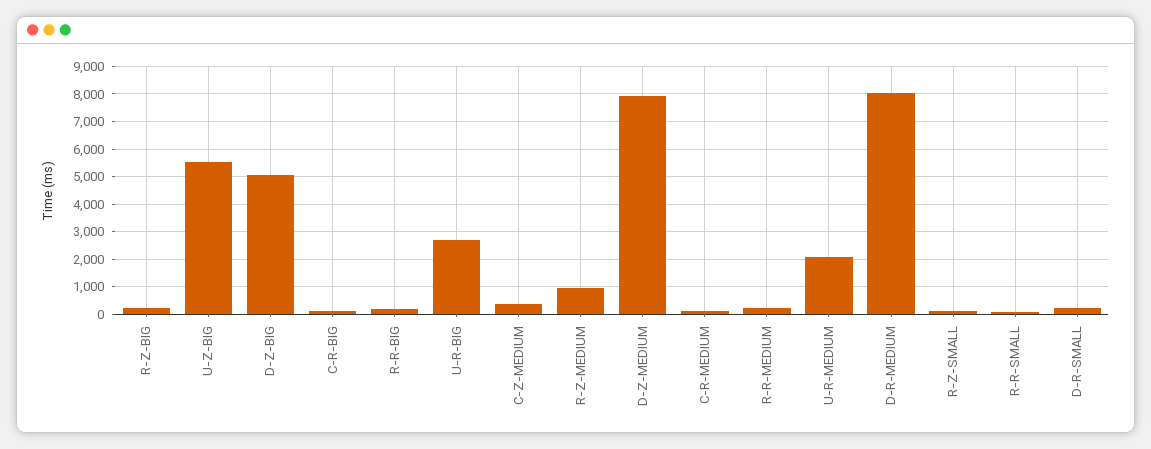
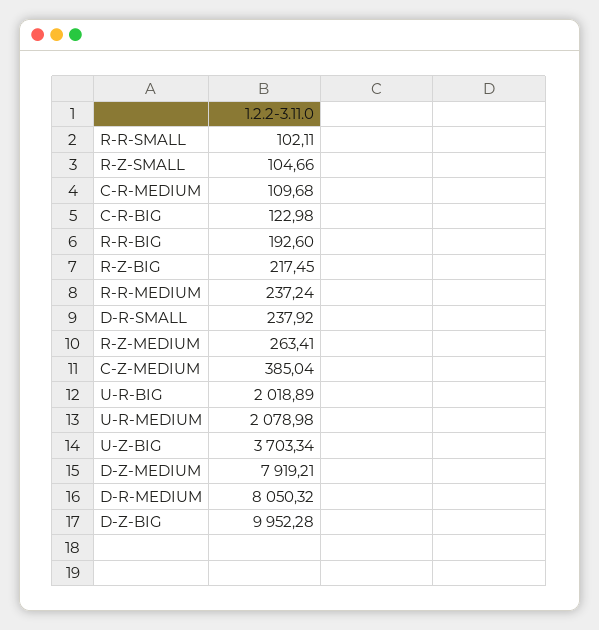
U-Z-BIG: 5500 -> 3703.34
D-Z-BIG: 5000 -> 9952.28
U-R-BIG: 2750 -> 2018.89
R-Z-MEDIUM: 1000 -> 263.41

